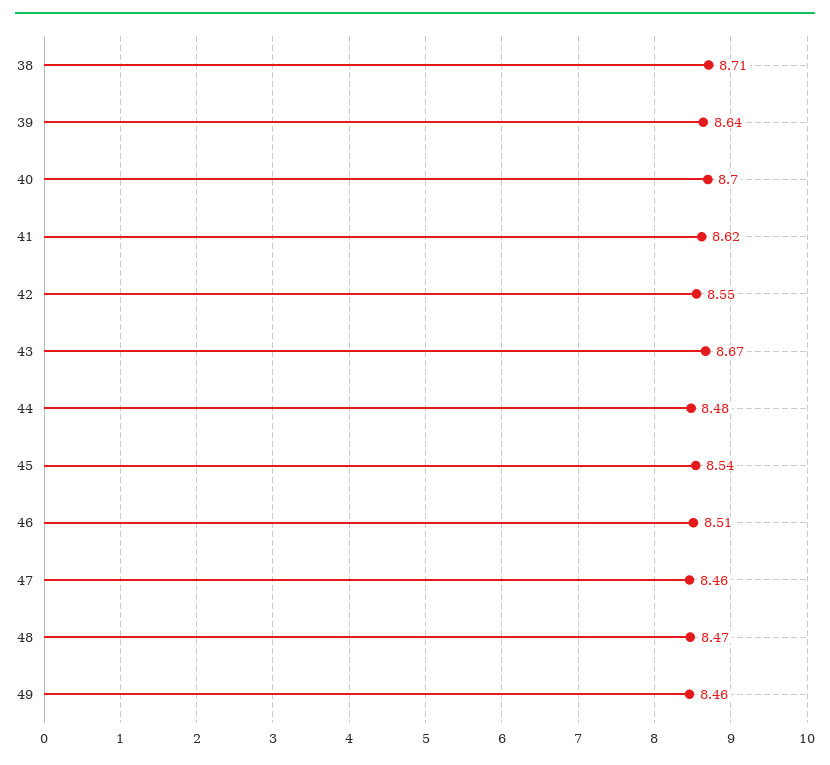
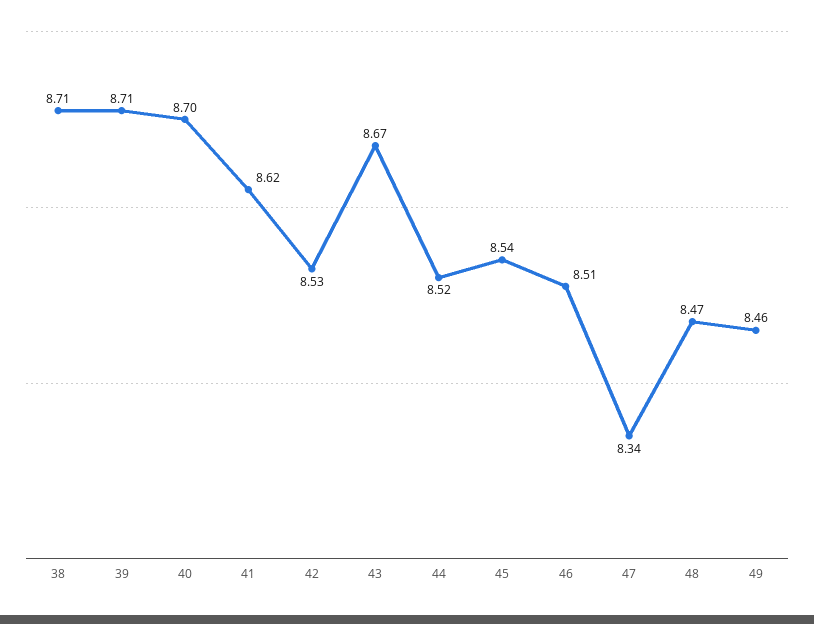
39: 8.64 -> 8.71
42: 8.55 -> 8.53
44: 8.48 -> 8.52
47: 8.46 -> 8.34

